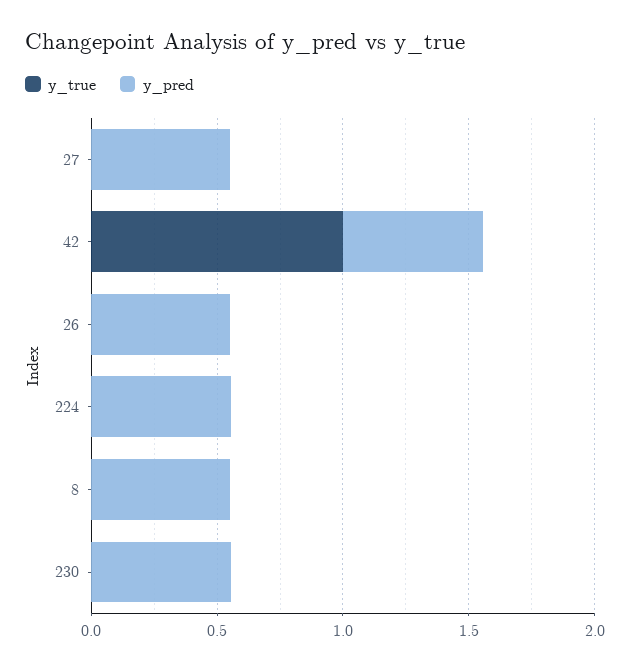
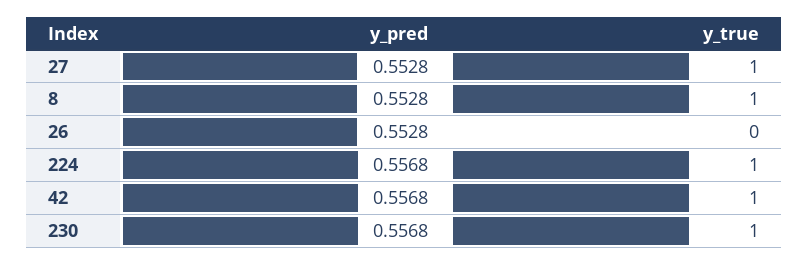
y_true, 27: 0 -> 1
y_true, 224: 0 -> 1
y_true, 8: 0 -> 1
y_true, 230: 0 -> 1

